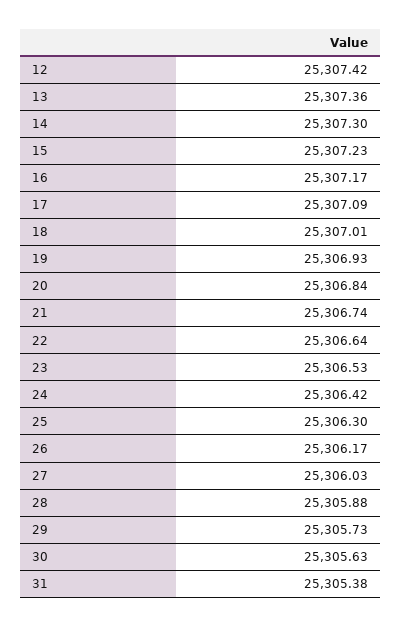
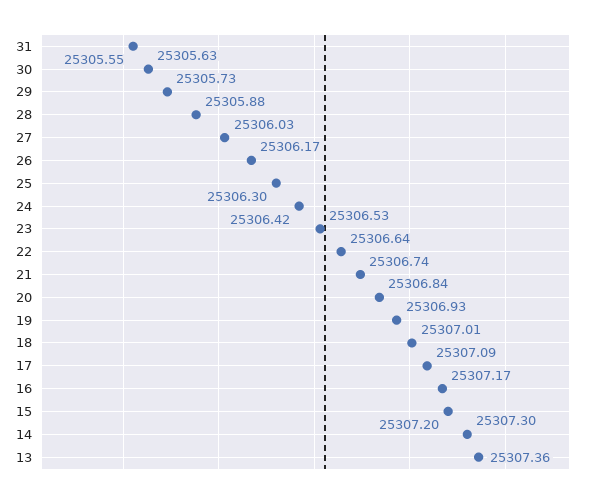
12: 25307.42 -> none
15: 25307.23 -> 25307.2
31: 25305.38 -> 25305.55

